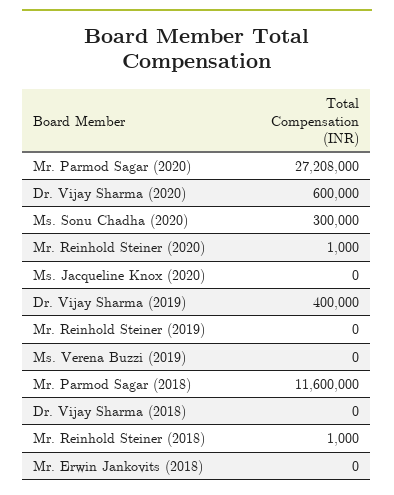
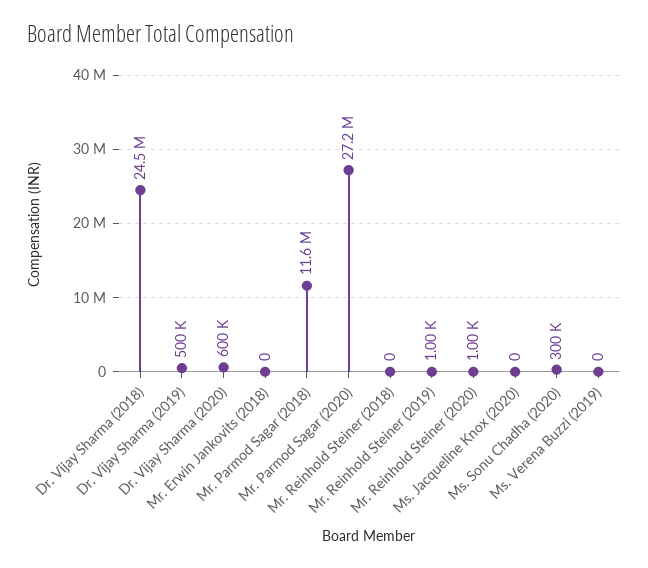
Dr. Vijay Sharma (2019): 400000 -> 500000
Mr. Reinhold Steiner (2019): 0 -> 1000
Dr. Vijay Sharma (2018): 0 -> 24500000
Mr. Reinhold Steiner (2018): 1000 -> 0

